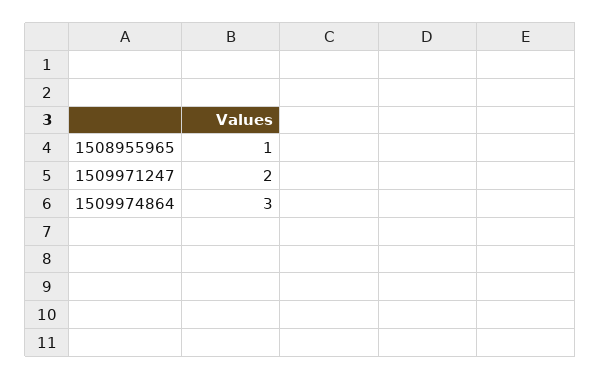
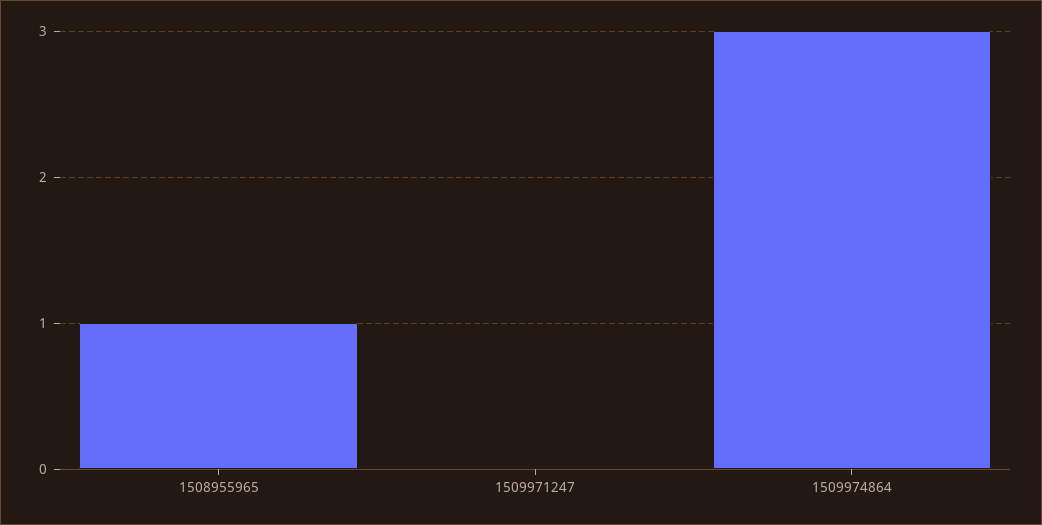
1509971247: 2 -> 0

